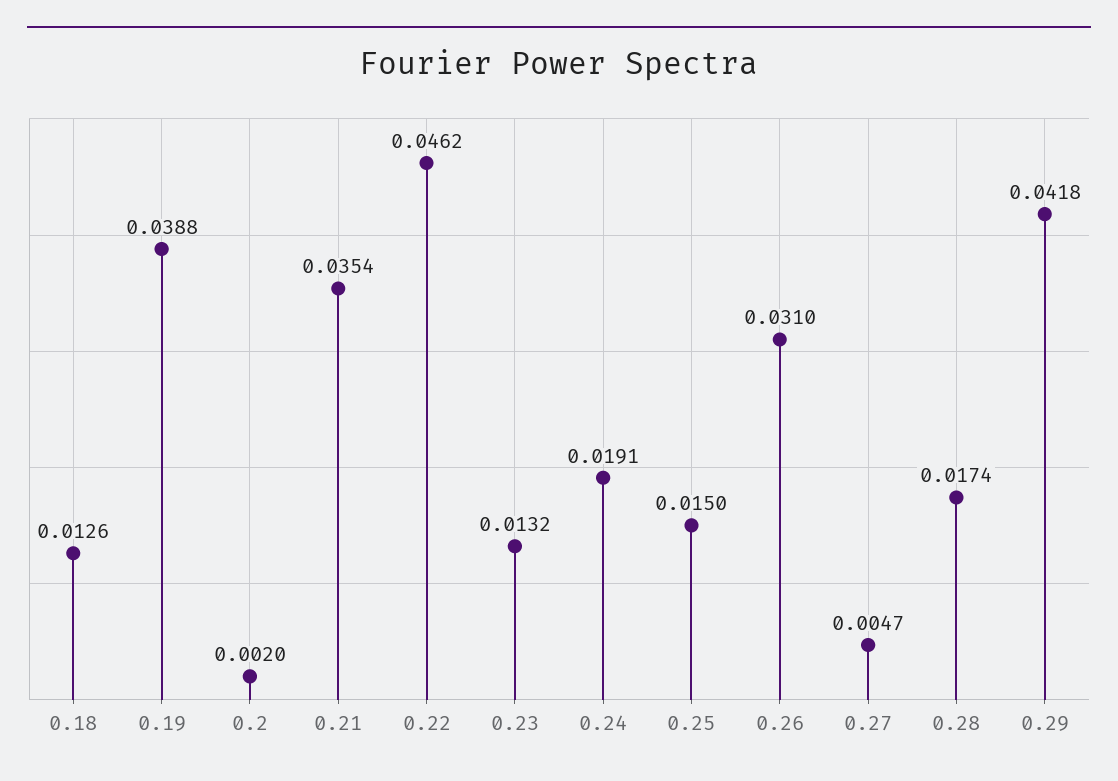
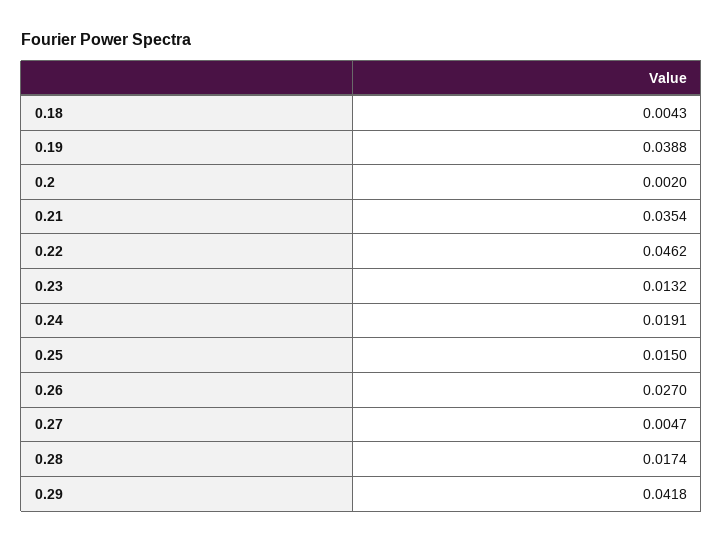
0.18: 0.0126 -> 0.0043
0.26: 0.031 -> 0.027

